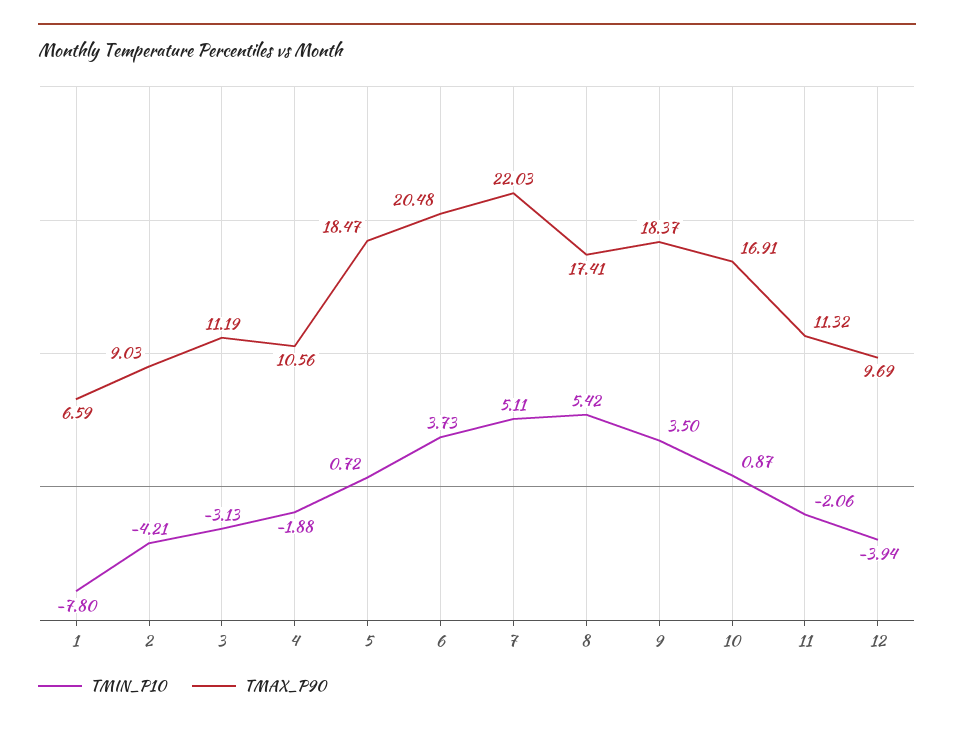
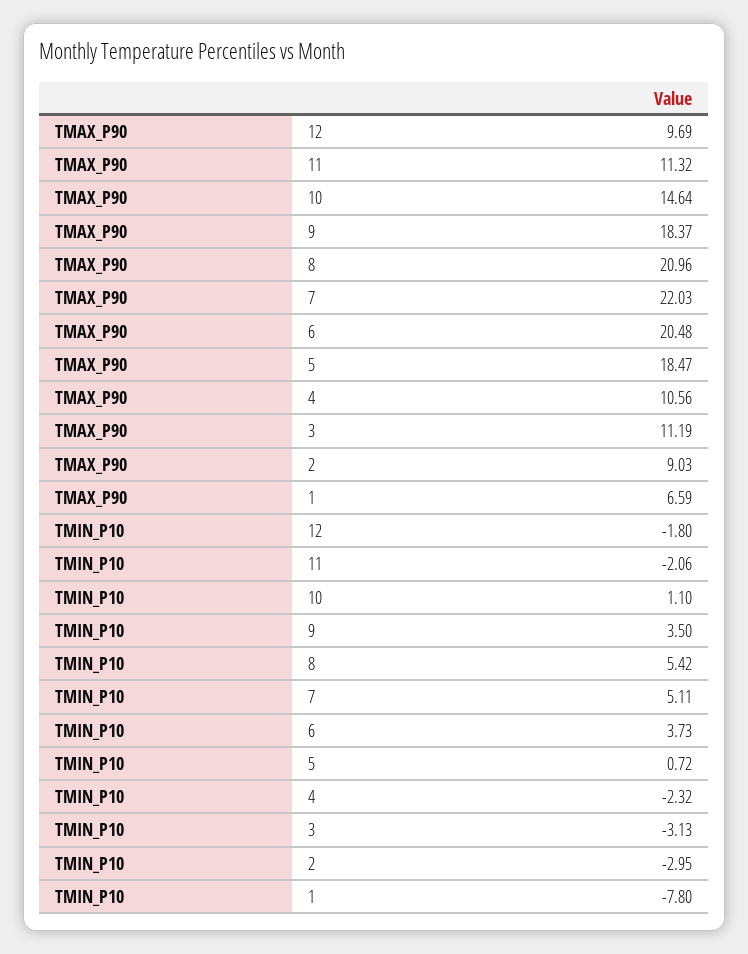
TMIN_P10, 2: -4.21 -> -2.95
TMIN_P10, 4: -1.88 -> -2.32
TMAX_P90, 8: 17.41 -> 20.96
TMIN_P10, 10: 0.87 -> 1.1
TMAX_P90, 10: 16.91 -> 14.64
TMIN_P10, 12: -3.94 -> -1.8

